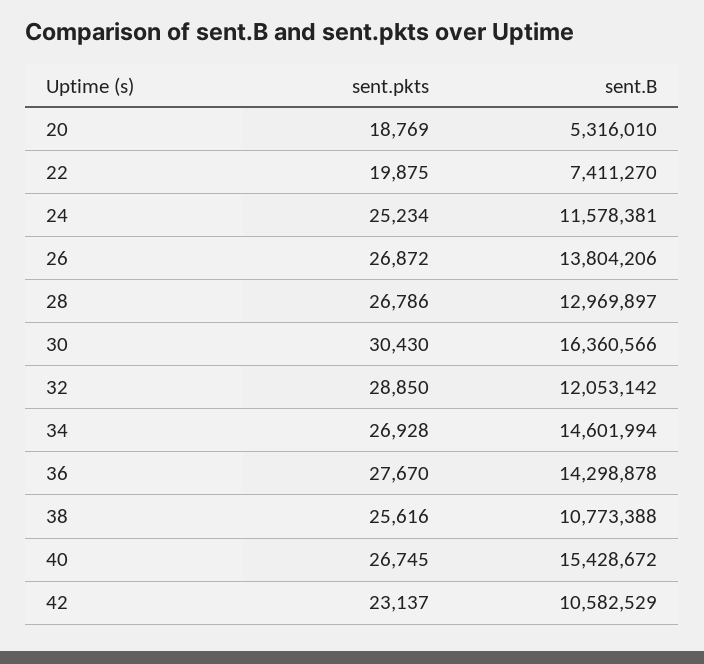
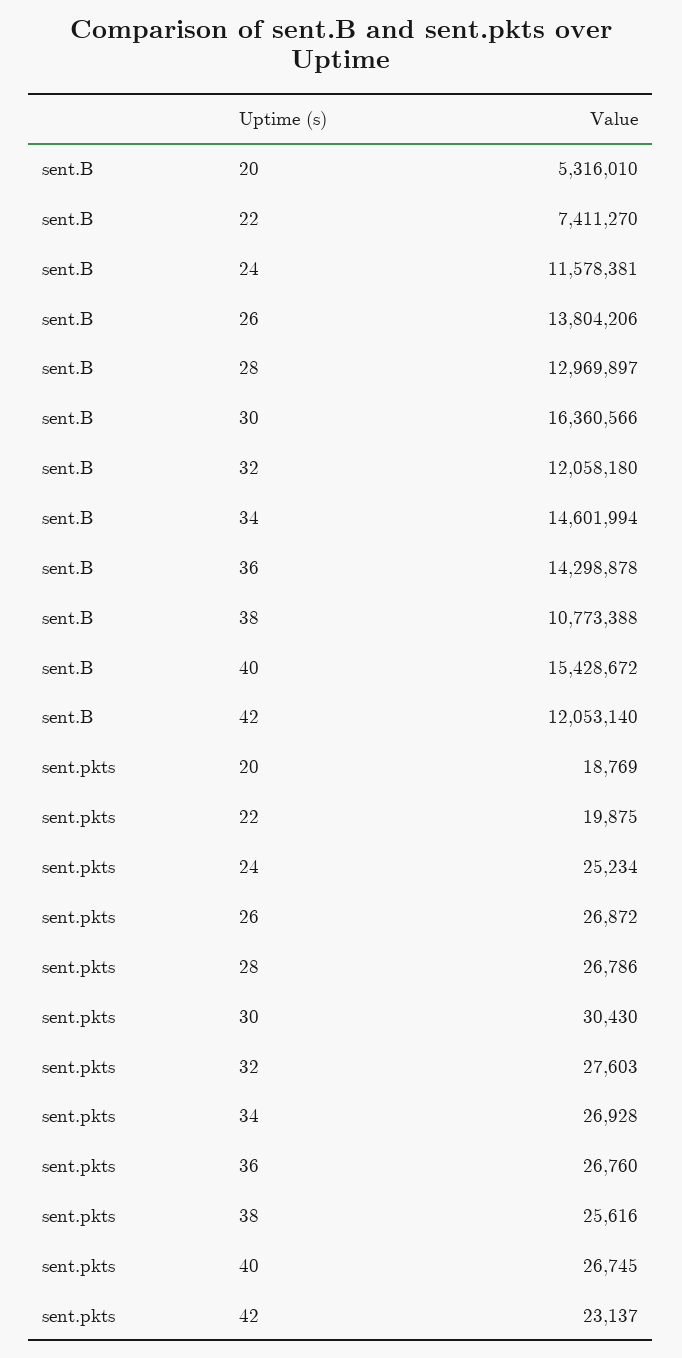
sent.pkts, 32: 28850 -> 27603
sent.B, 32: 12053142 -> 12058180
sent.pkts, 36: 27670 -> 26760
sent.B, 42: 10582529 -> 12053140

